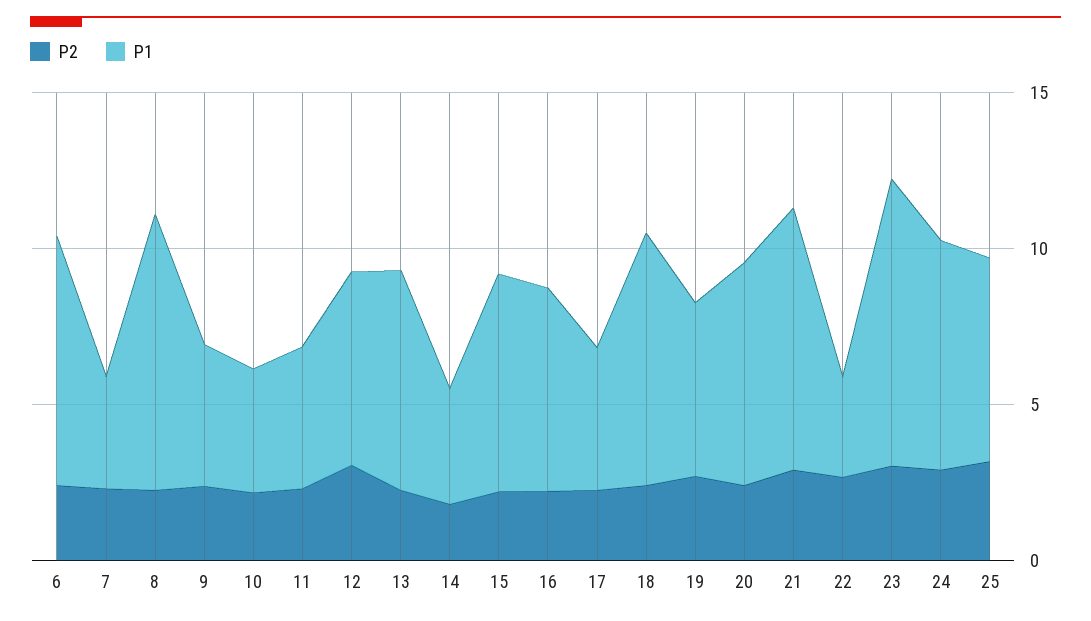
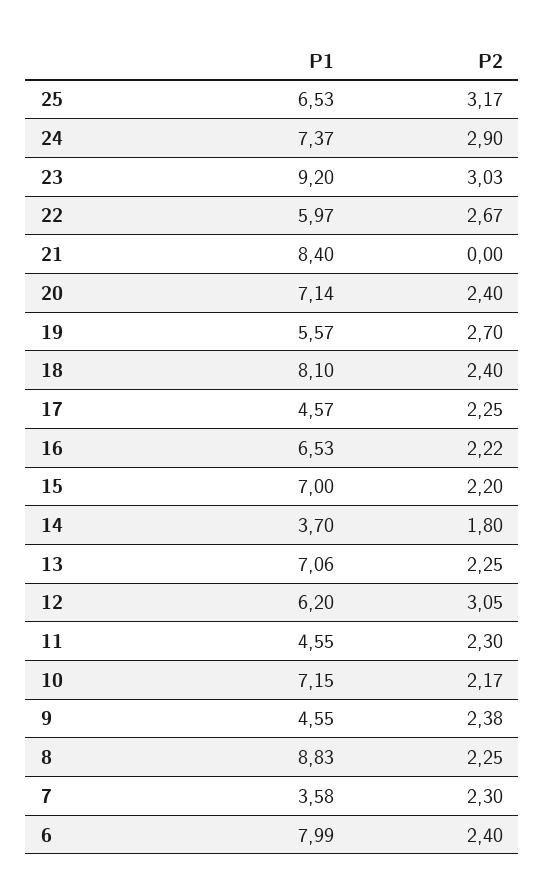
P1, 10: 4 -> 7.15
P2, 21: 3 -> 0
P1, 22: 3 -> 5.97

